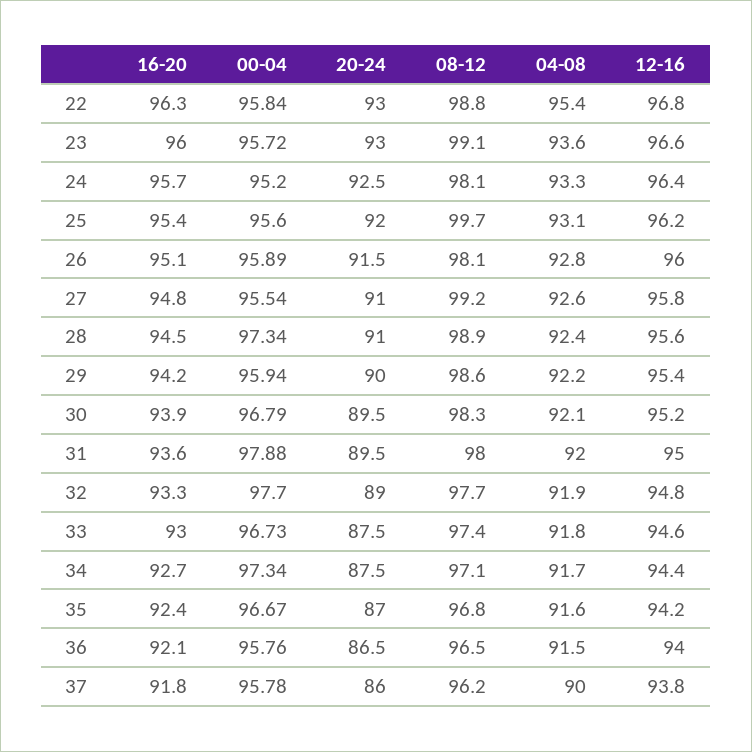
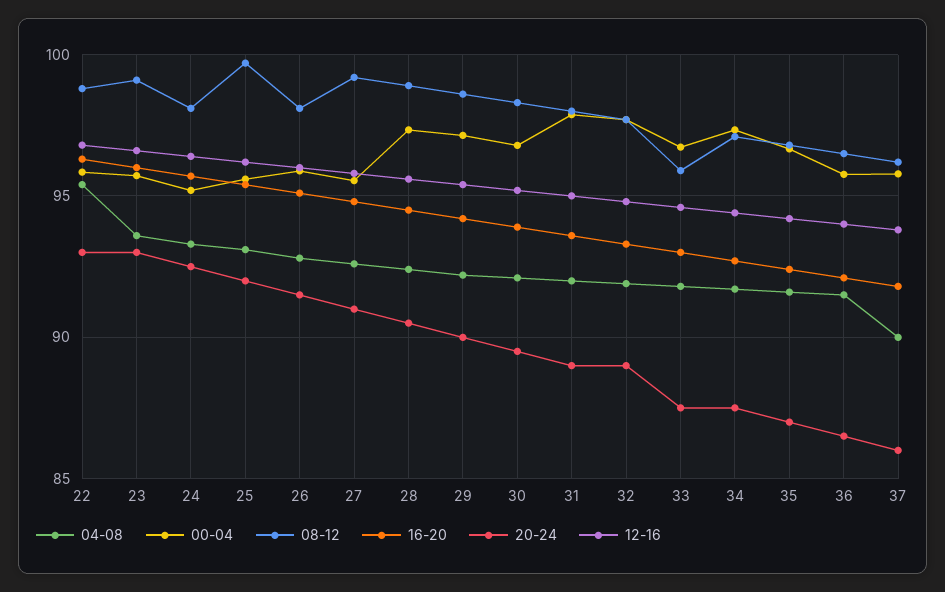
20-24, 28: 91 -> 90.5
00-04, 29: 95.94 -> 97
20-24, 31: 89.5 -> 89
08-12, 33: 97.4 -> 96

